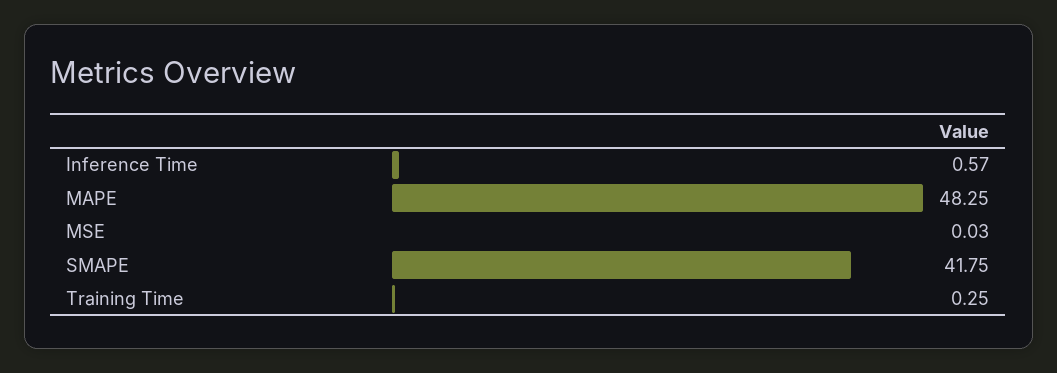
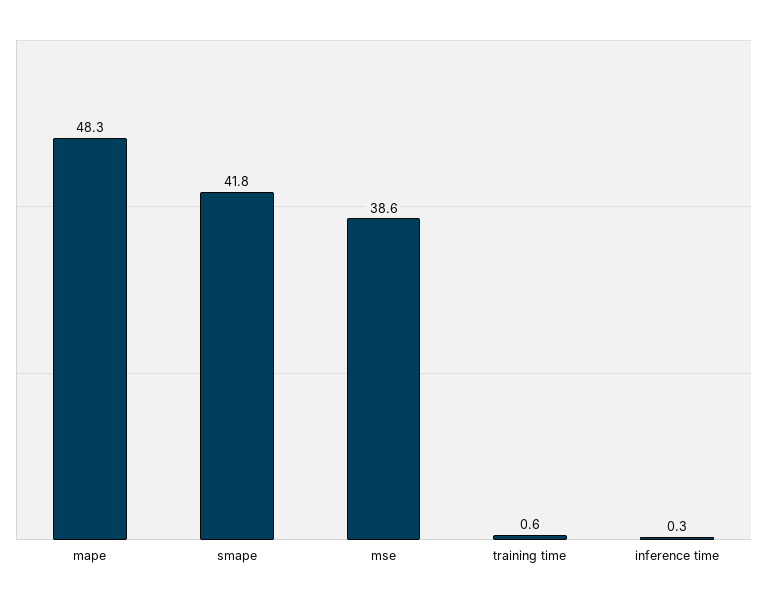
Inference Time: 0.57 -> 0.3
MSE: 0.03 -> 38.6
Training Time: 0.25 -> 0.6

